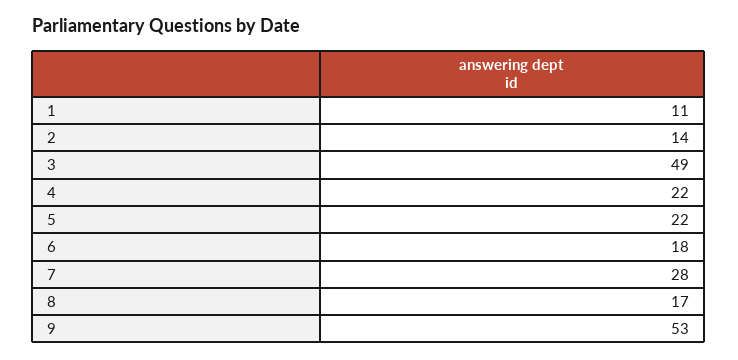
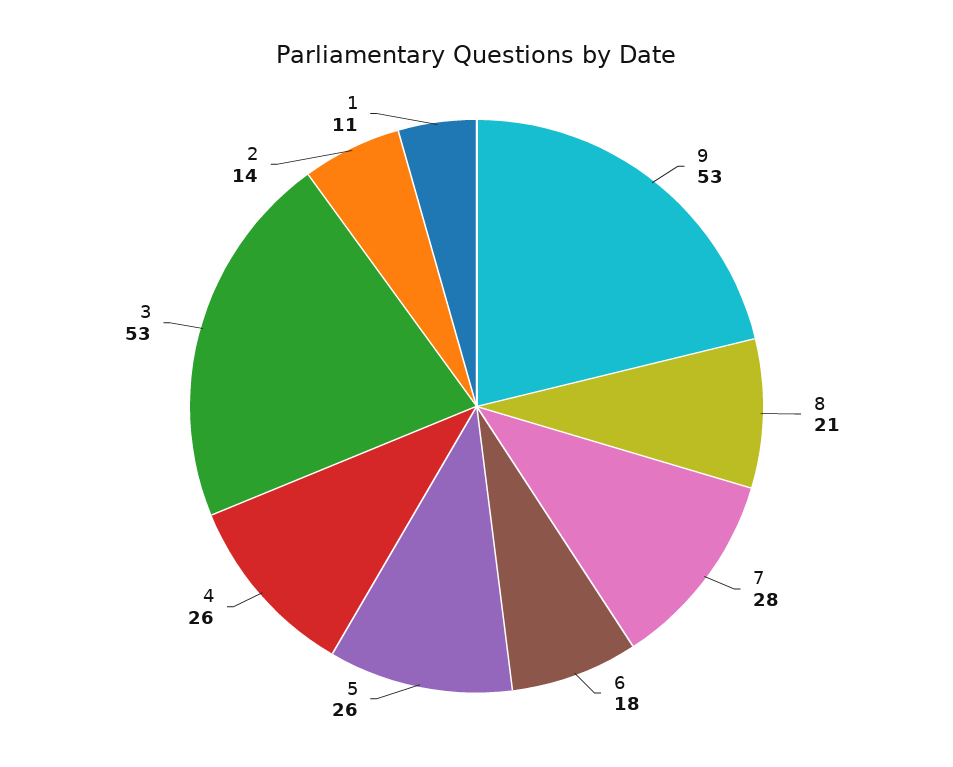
3: 49 -> 53
4: 22 -> 26
5: 22 -> 26
8: 17 -> 21

